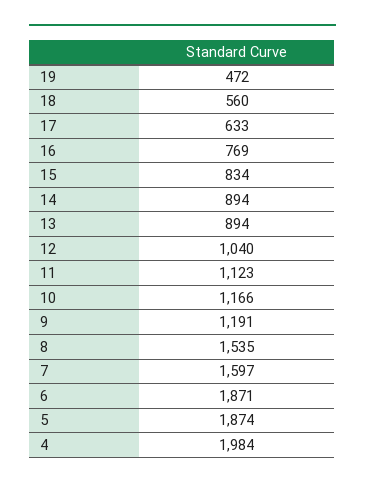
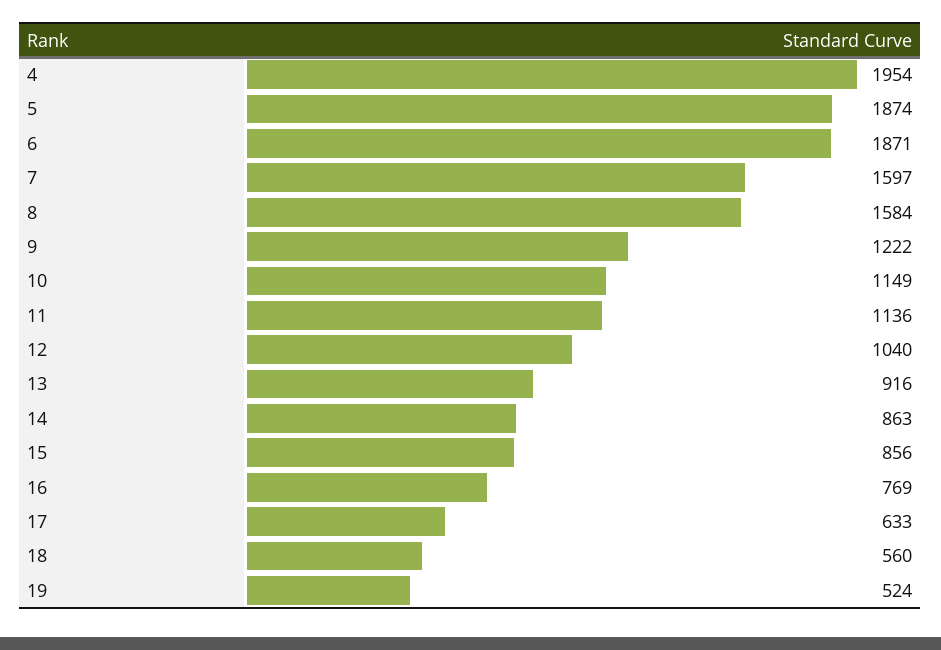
19: 472 -> 524
15: 834 -> 856
14: 894 -> 863
13: 894 -> 916
11: 1123 -> 1136
10: 1166 -> 1149
9: 1191 -> 1222
8: 1535 -> 1584
4: 1984 -> 1954

